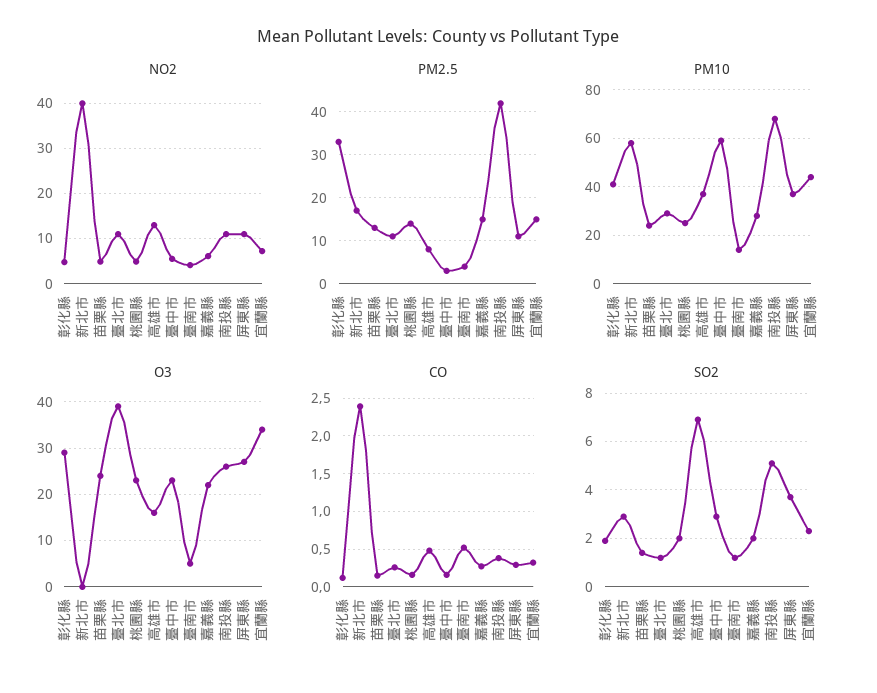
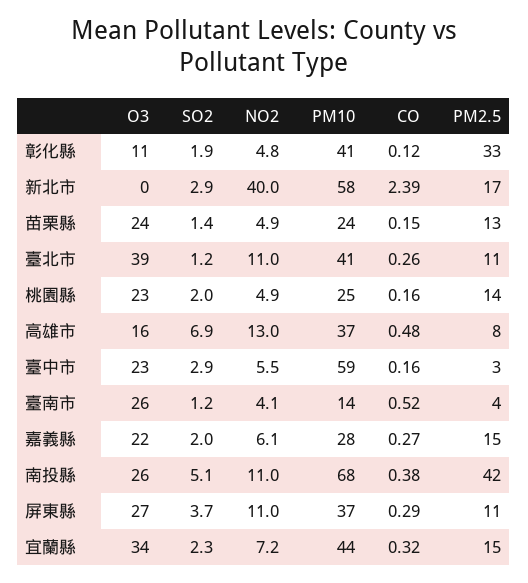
PM10, 臺北市: 30 -> 41
O3, 彰化縣: 30 -> 11
O3, 臺南市: 5 -> 26

